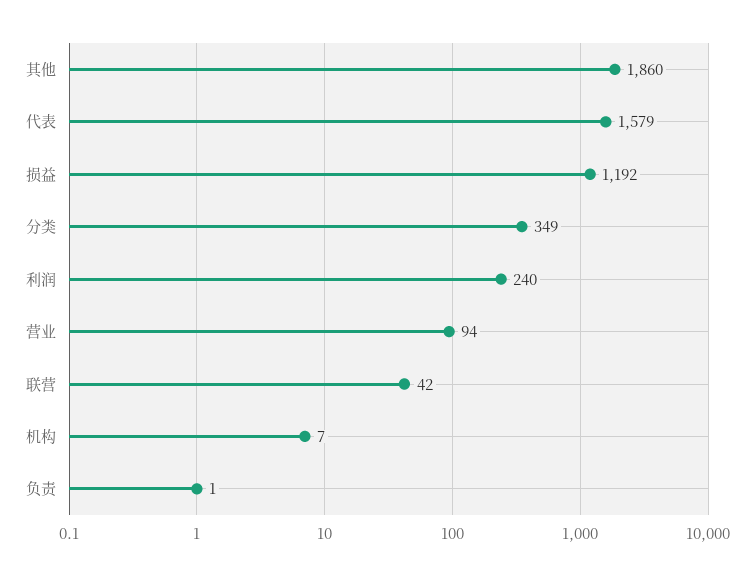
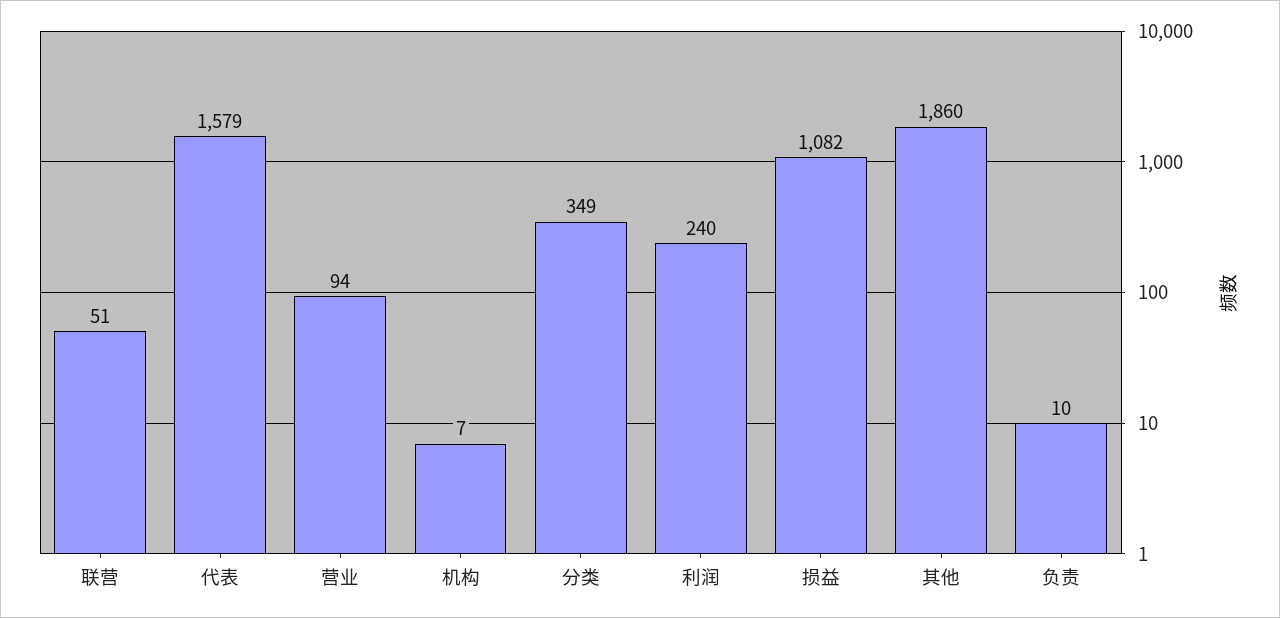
损益: 1192 -> 1082
联营: 42 -> 51
负责: 1 -> 10

